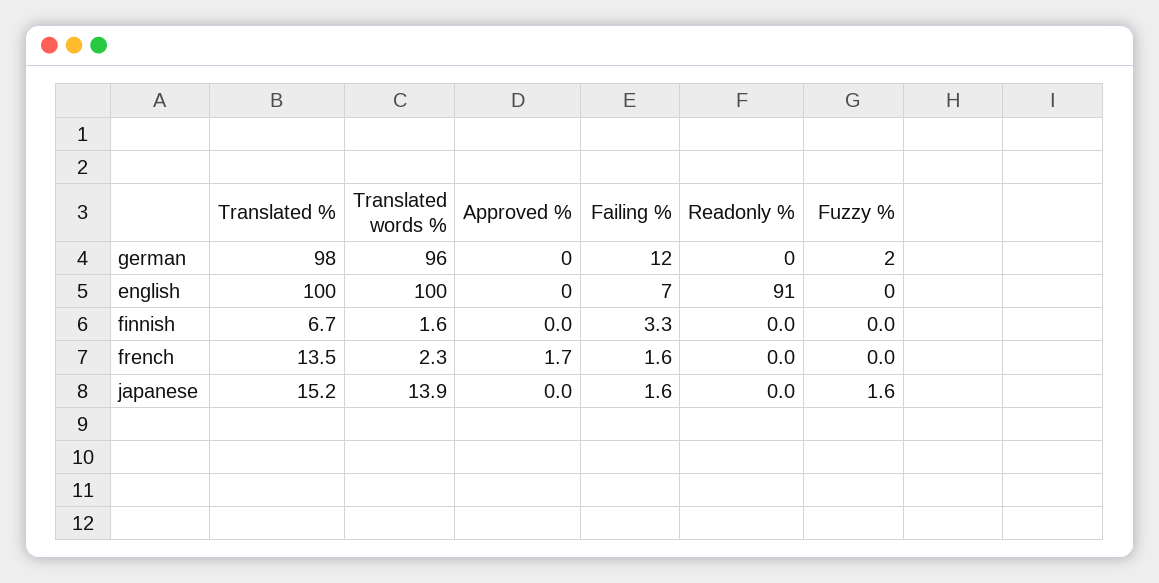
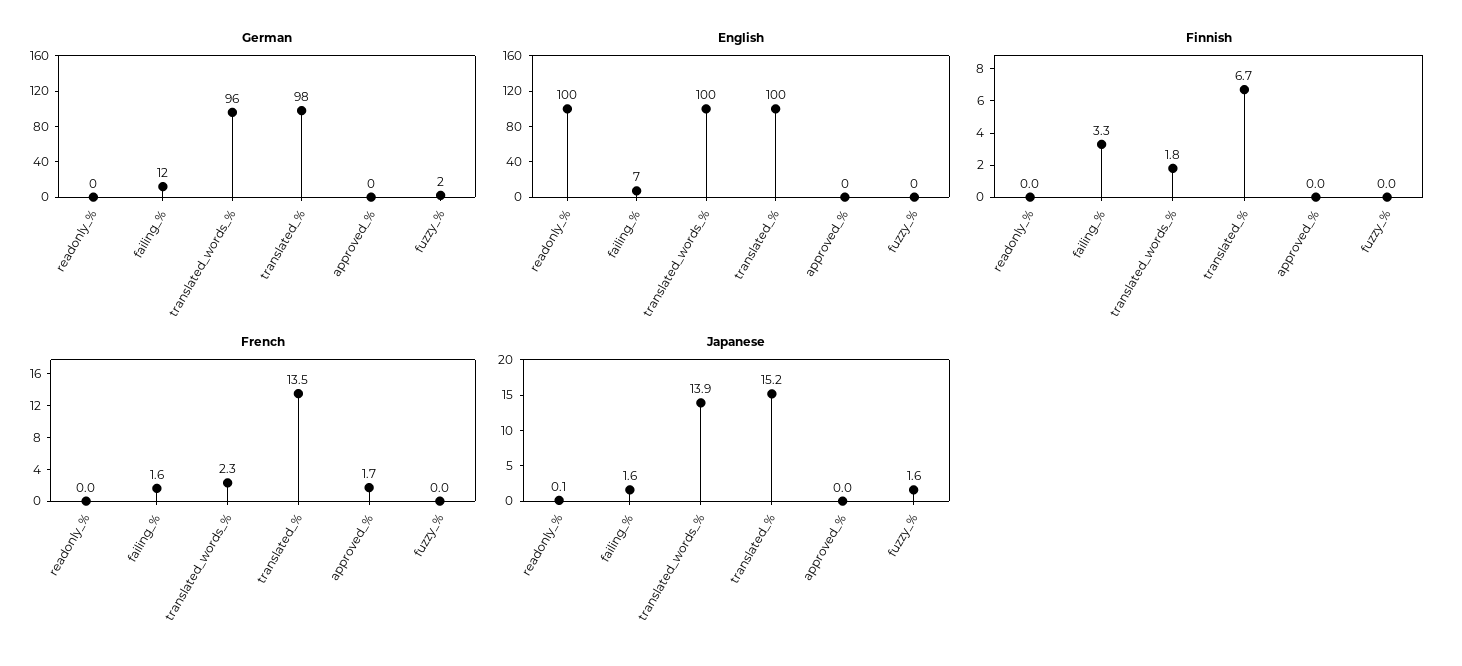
english, Readonly %: 91 -> 100
finnish, Translated words %: 1.6 -> 1.8
japanese, Readonly %: 0 -> 0.1

